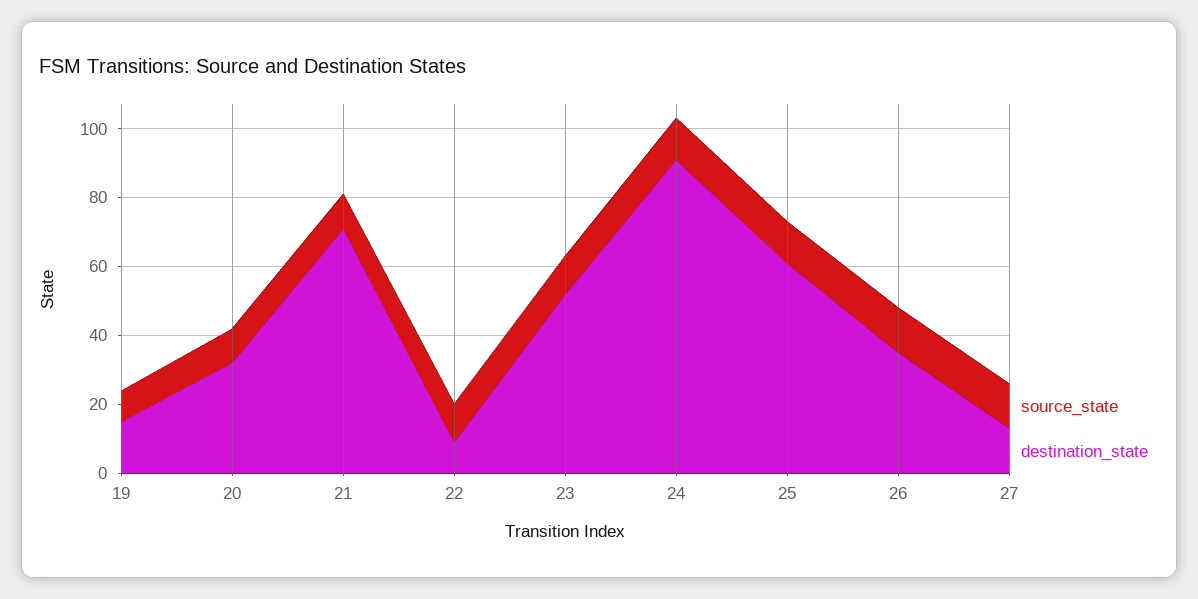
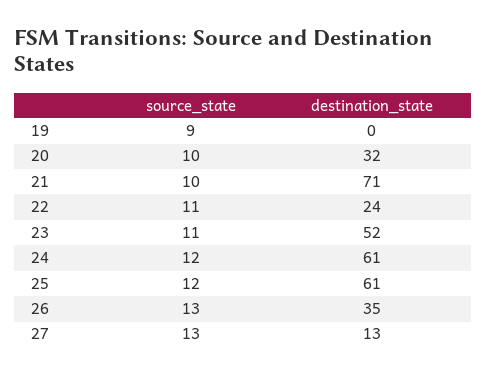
destination_state, 19: 15 -> 0
destination_state, 22: 10 -> 24
destination_state, 24: 90 -> 61

